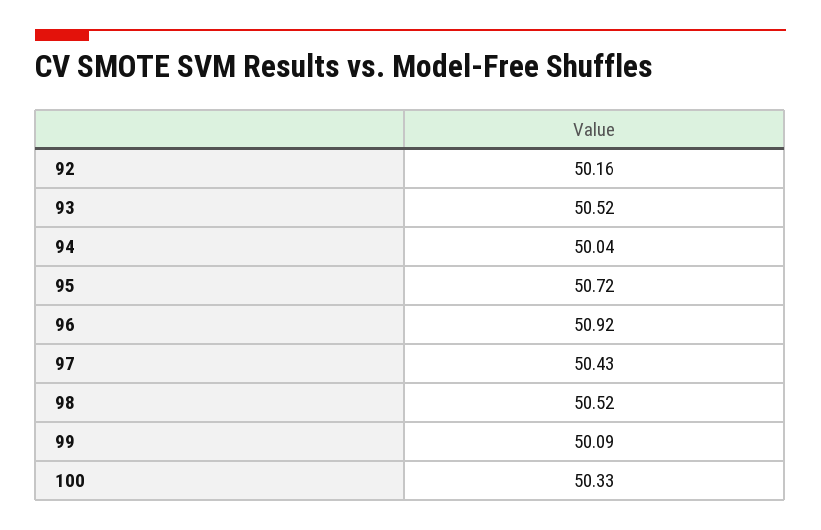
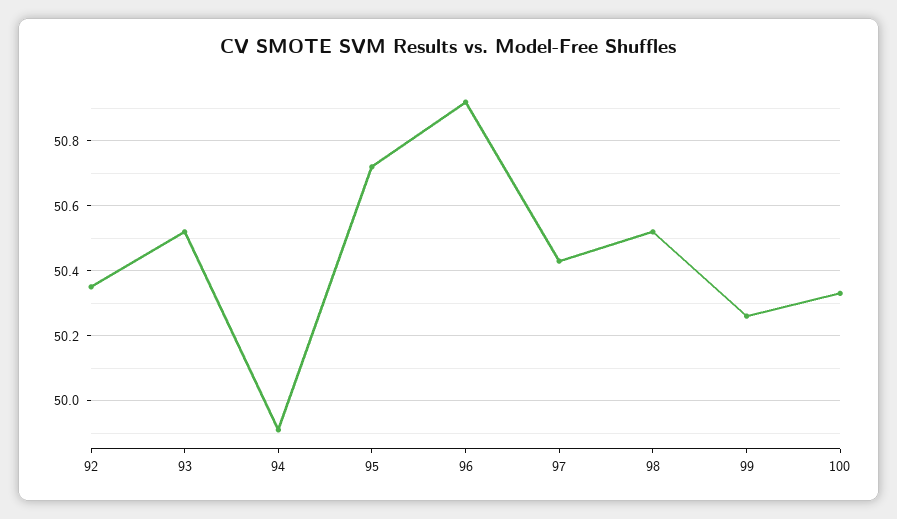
92: 50.16 -> 50.35
94: 50.04 -> 49.9
99: 50.09 -> 50.25

